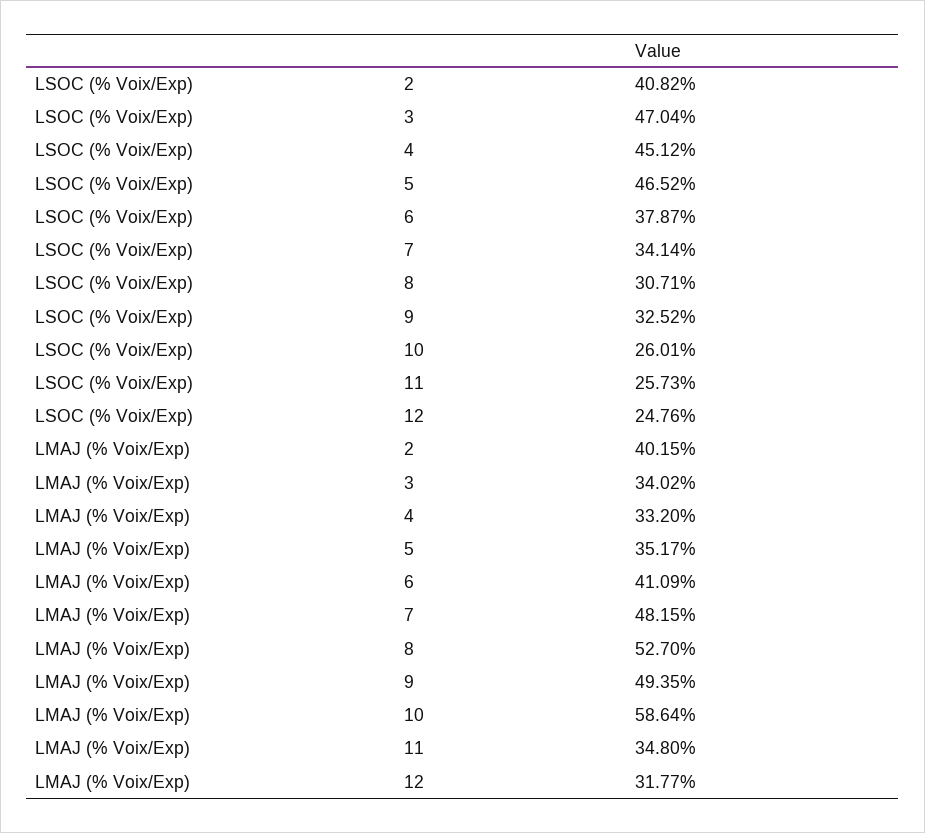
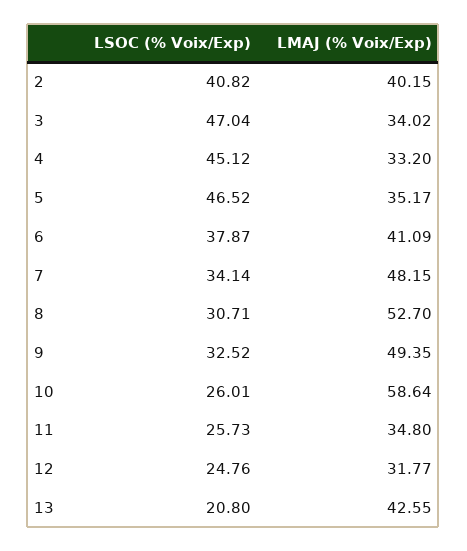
LSOC (% Voix/Exp), 13: none -> 20.8
LMAJ (% Voix/Exp), 13: none -> 42.55

